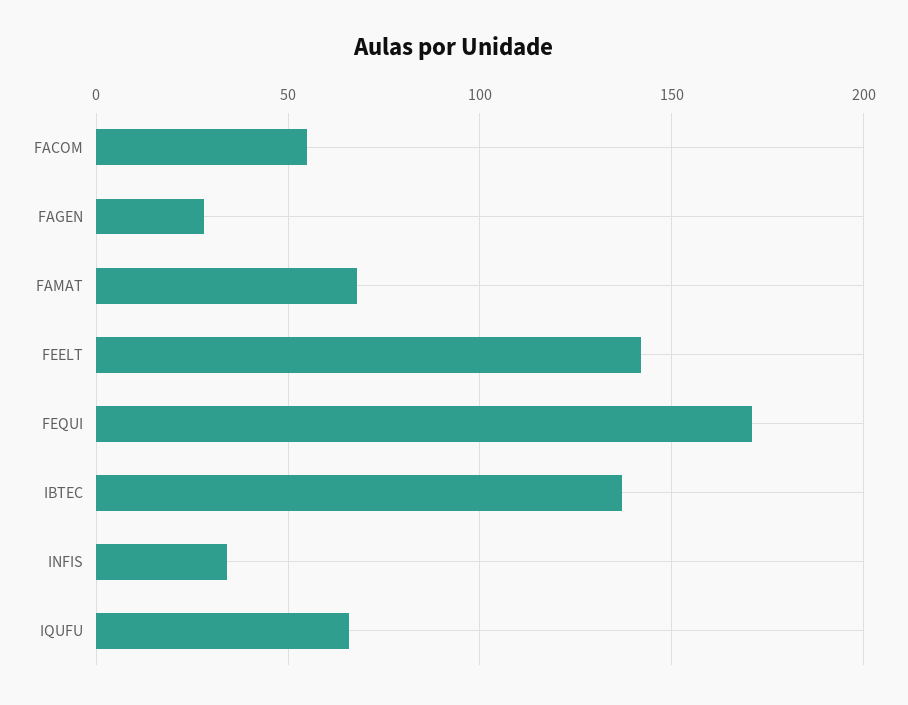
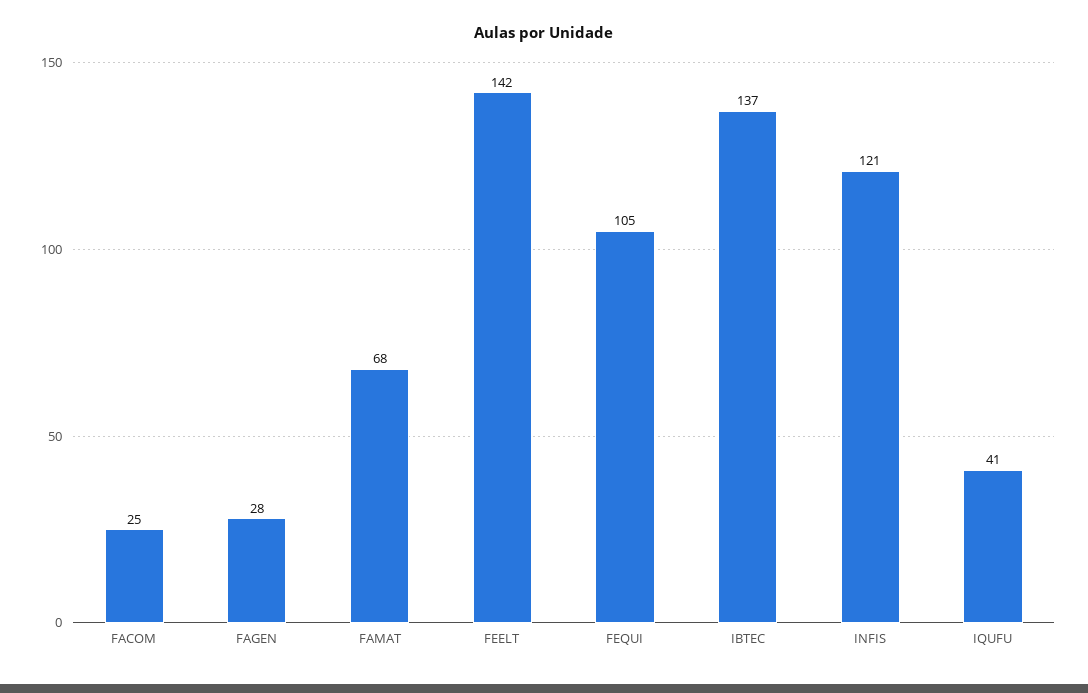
FACOM: 55 -> 25
FEQUI: 170 -> 105
INFIS: 35 -> 121
IQUFU: 65 -> 41

